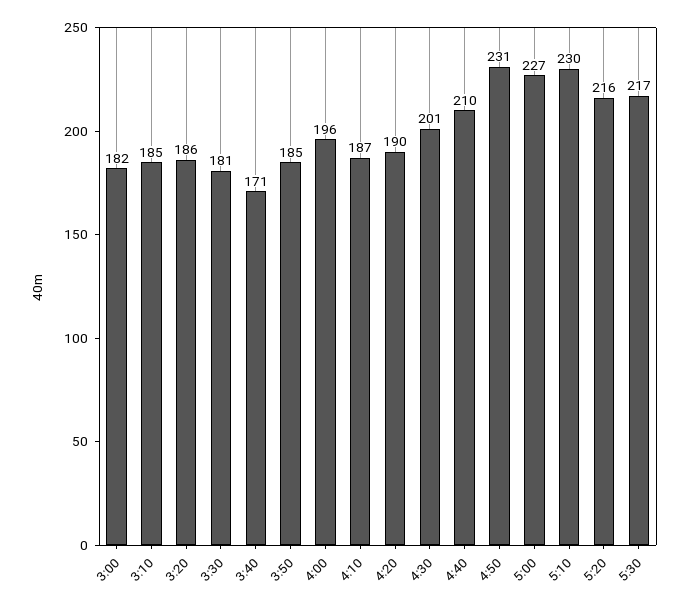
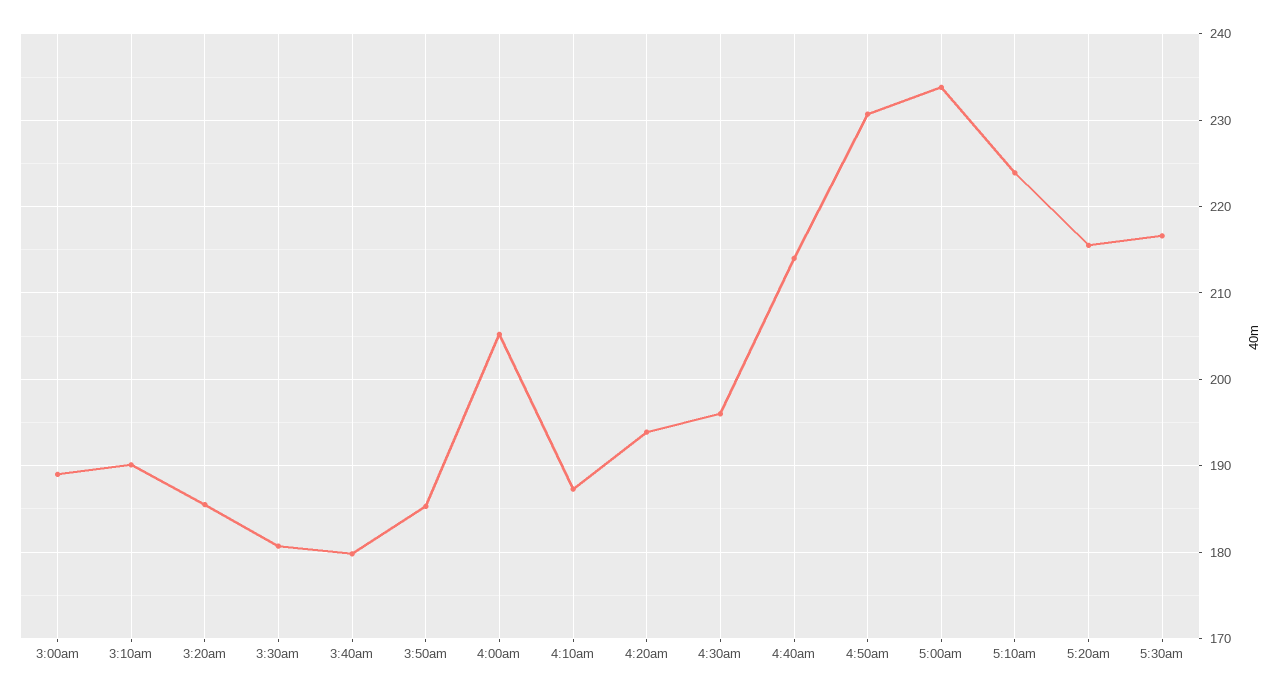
3:00: 182 -> 189
3:10: 185 -> 190
3:40: 171 -> 180
4:00: 196 -> 205
4:20: 190 -> 194
4:30: 201 -> 196
4:40: 210 -> 214
5:00: 227 -> 234
5:10: 230 -> 224

